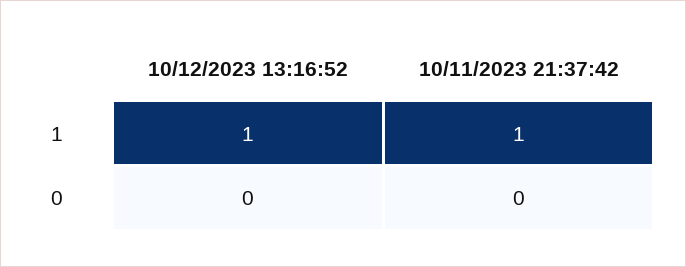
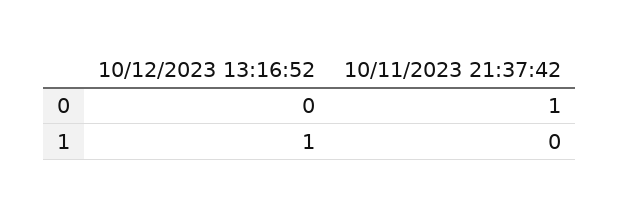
10/11/2023 21:37:42, 1: 1 -> 0
10/11/2023 21:37:42, 0: 0 -> 1

